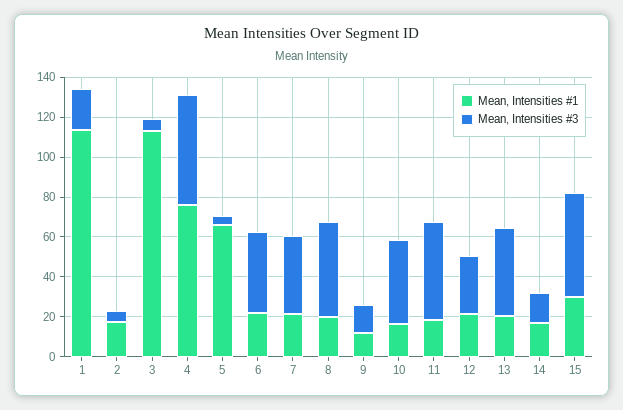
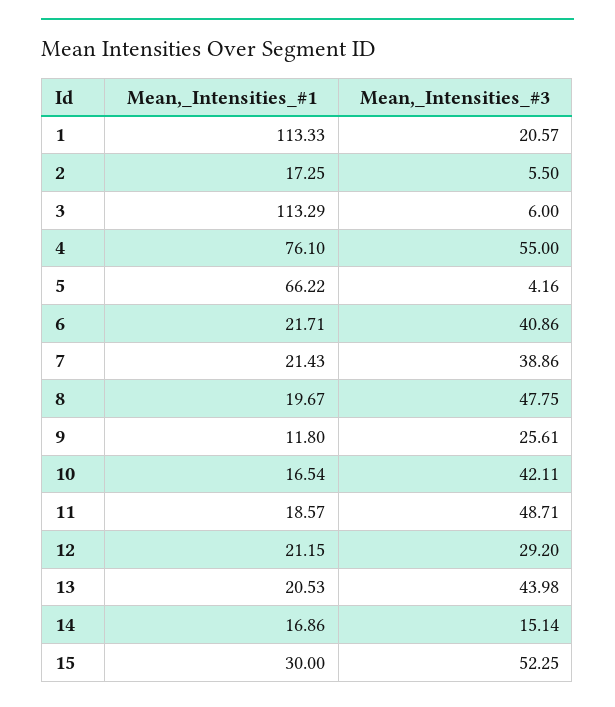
Mean, Intensities #3, 9: 15 -> 25.61

